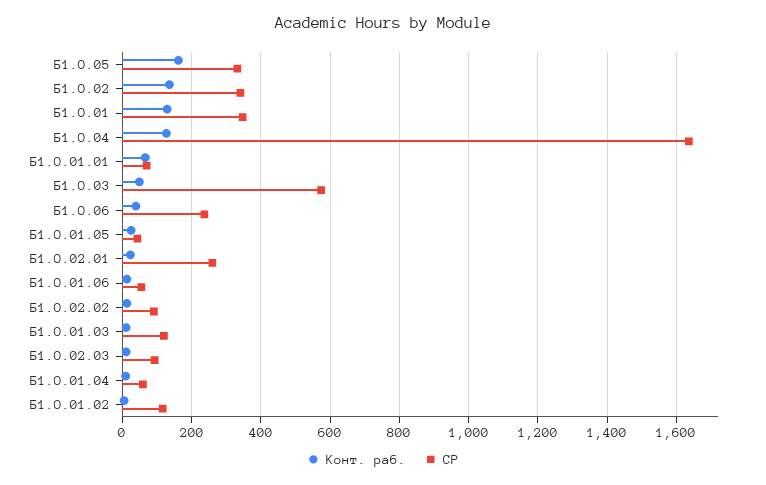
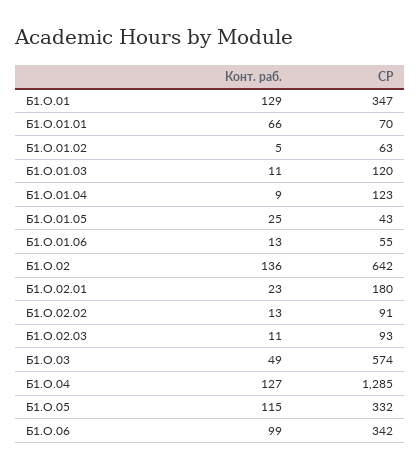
Конт. раб., Б1.О.05: 160 -> 115
СР, Б1.О.02: 340 -> 642
СР, Б1.О.04: 1640 -> 1285
Конт. раб., Б1.О.06: 40 -> 99
СР, Б1.О.06: 240 -> 342
СР, Б1.О.02.01: 260 -> 180
СР, Б1.О.01.04: 60 -> 123
СР, Б1.О.01.02: 120 -> 63

